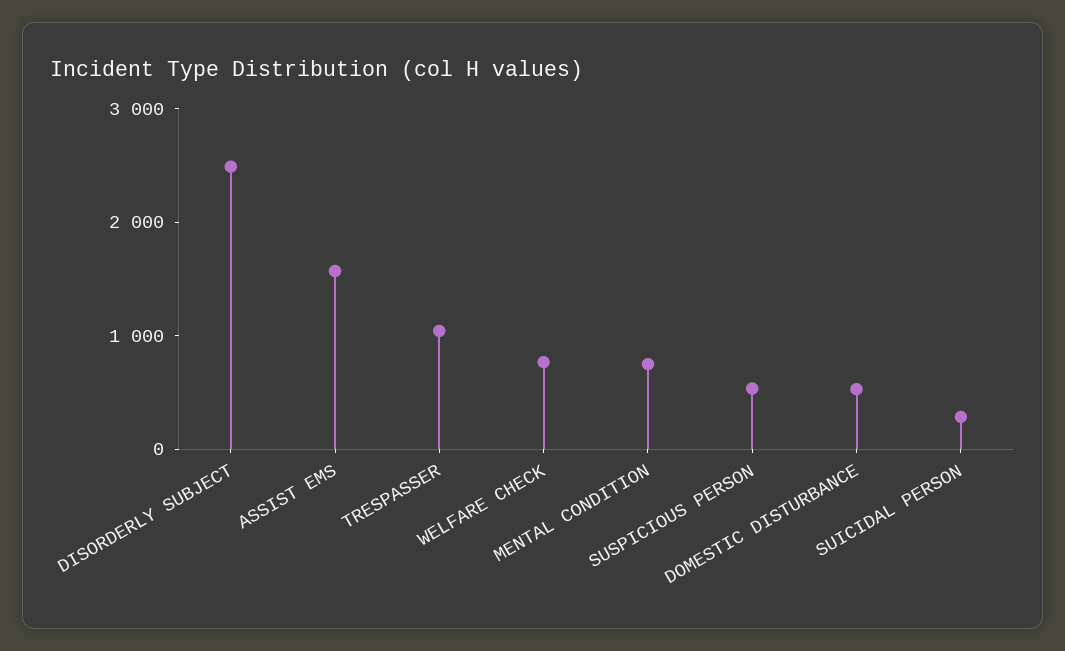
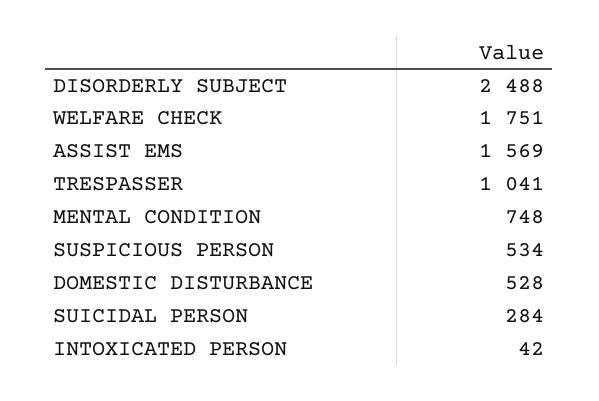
WELFARE CHECK: 800 -> 1751
INTOXICATED PERSON: none -> 42

